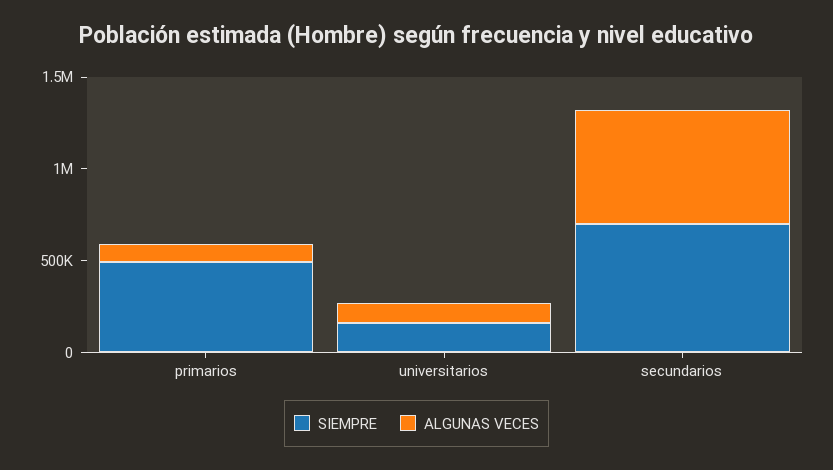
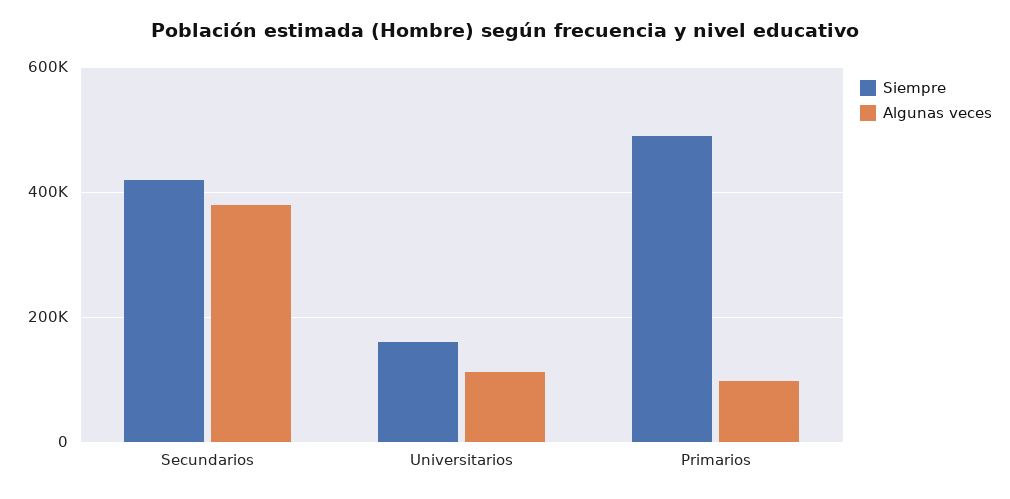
SIEMPRE, secundarios: 700000 -> 420000
ALGUNAS VECES, secundarios: 600000 -> 380000

